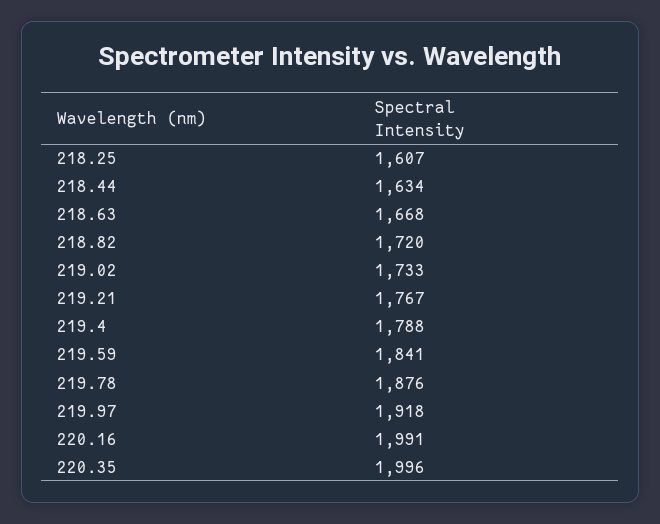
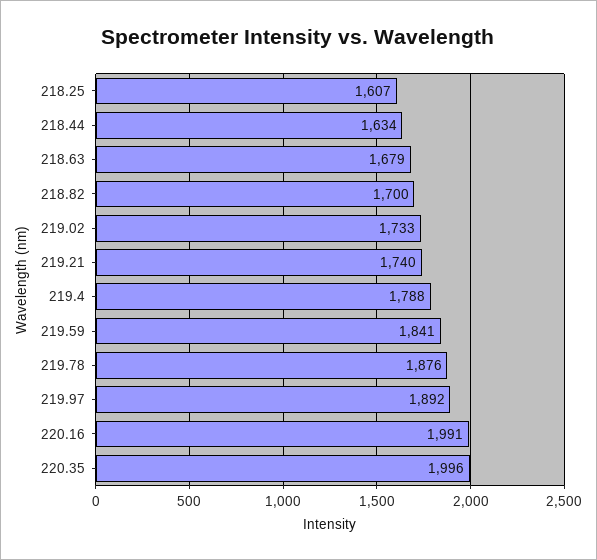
218.63: 1668 -> 1679
218.82: 1720 -> 1700
219.21: 1767 -> 1740
219.97: 1918 -> 1892

